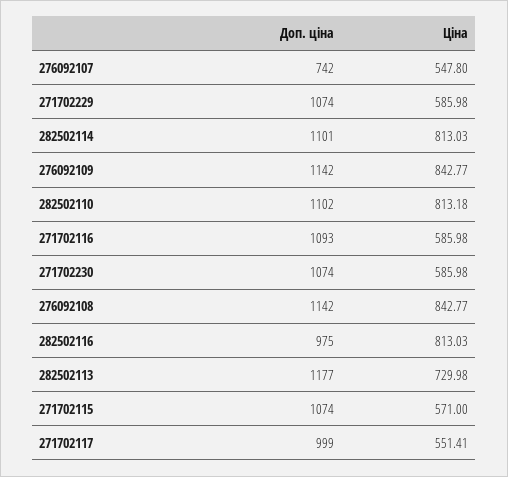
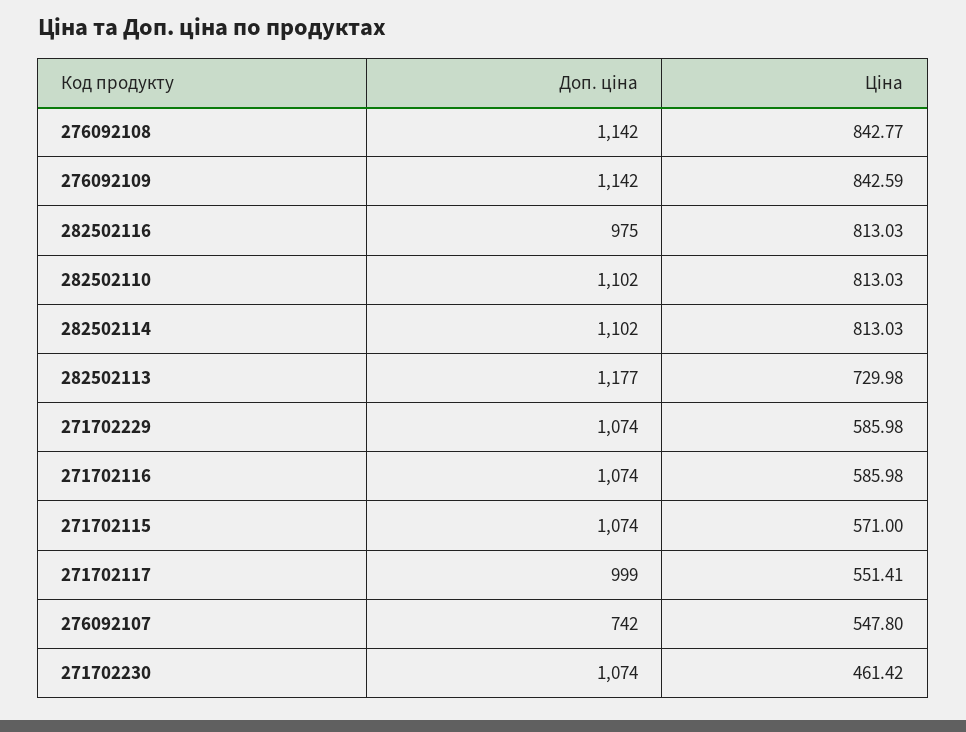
Доп. ціна, 282502114: 1101 -> 1102
Ціна, 276092109: 842.77 -> 842.59
Ціна, 282502110: 813.18 -> 813.03
Доп. ціна, 271702116: 1093 -> 1074
Ціна, 271702230: 585.98 -> 461.42

